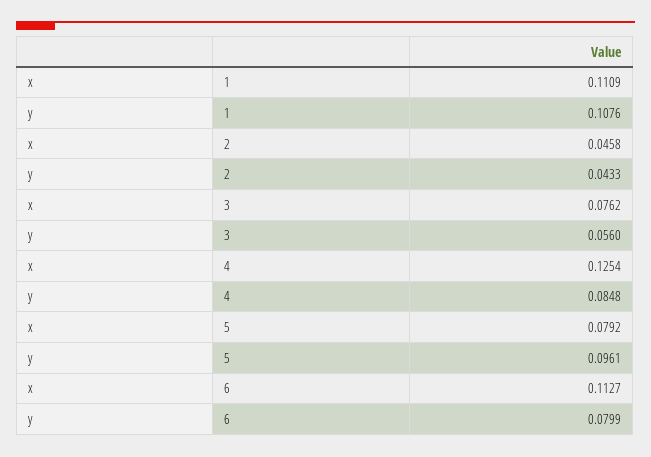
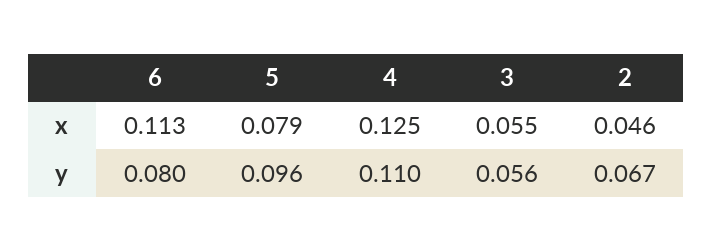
x, 1: 0.1109 -> none
y, 1: 0.1076 -> none
y, 2: 0.0433 -> 0.067
x, 3: 0.0762 -> 0.055
y, 4: 0.0848 -> 0.11

